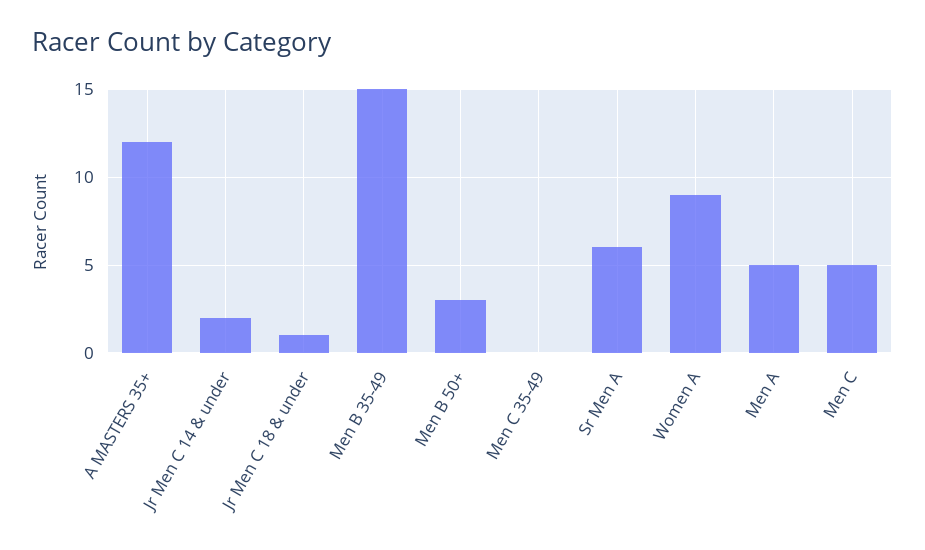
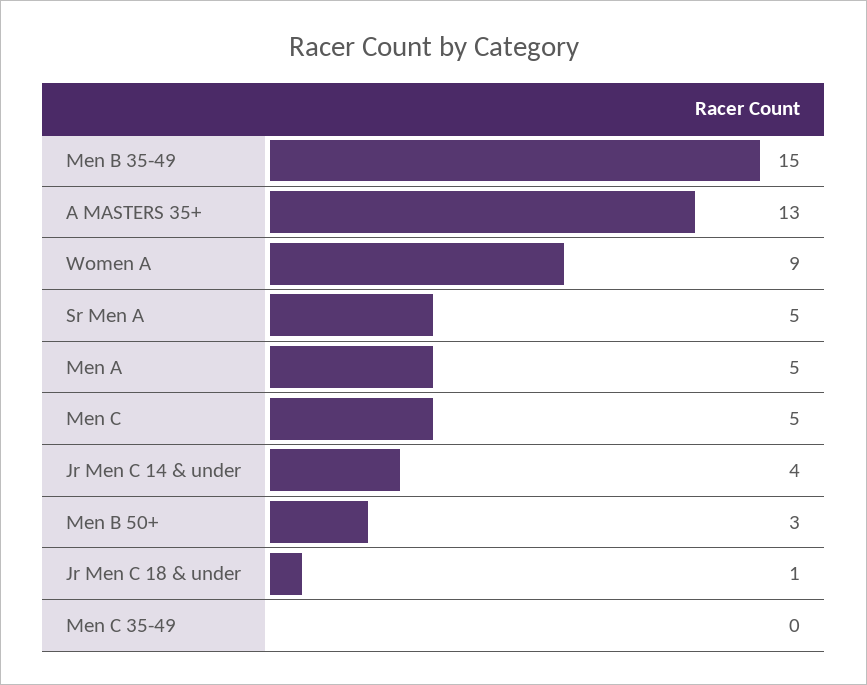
A MASTERS 35+: 12 -> 13
Jr Men C 14 & under: 2 -> 4
Sr Men A: 6 -> 5

